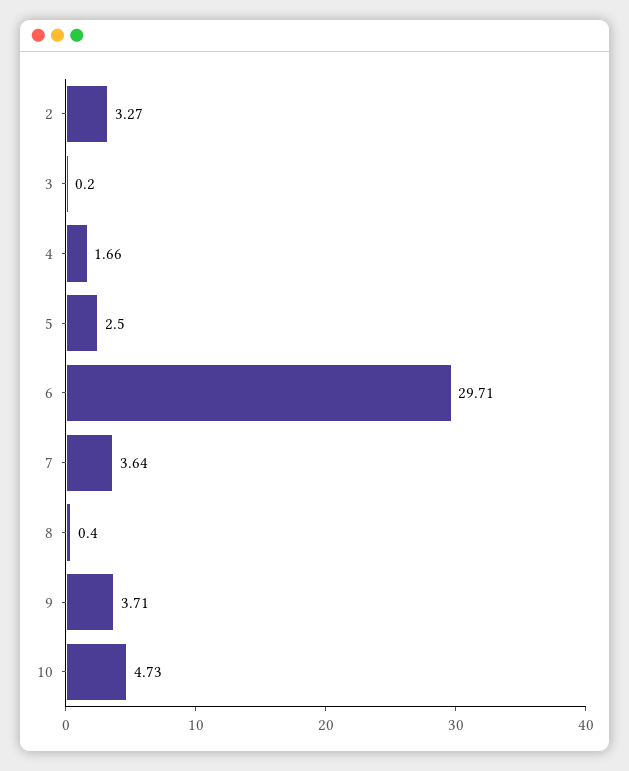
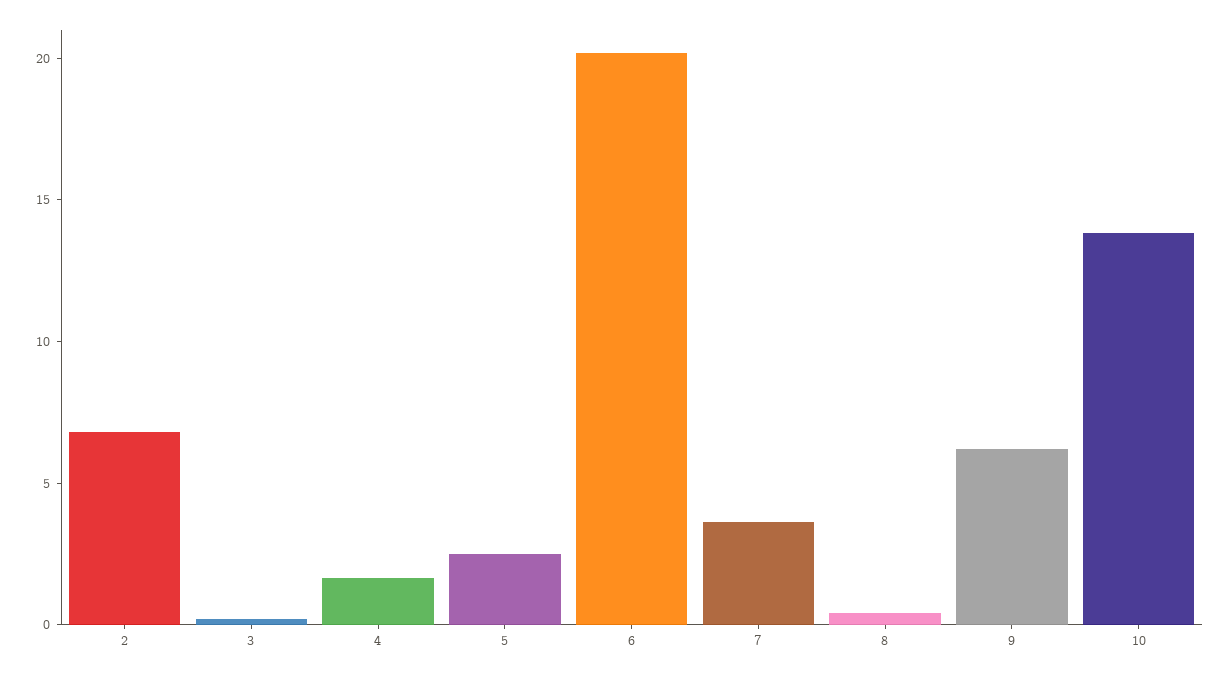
2: 3.27 -> 7
6: 29.71 -> 20
9: 3.71 -> 6
10: 4.73 -> 14

